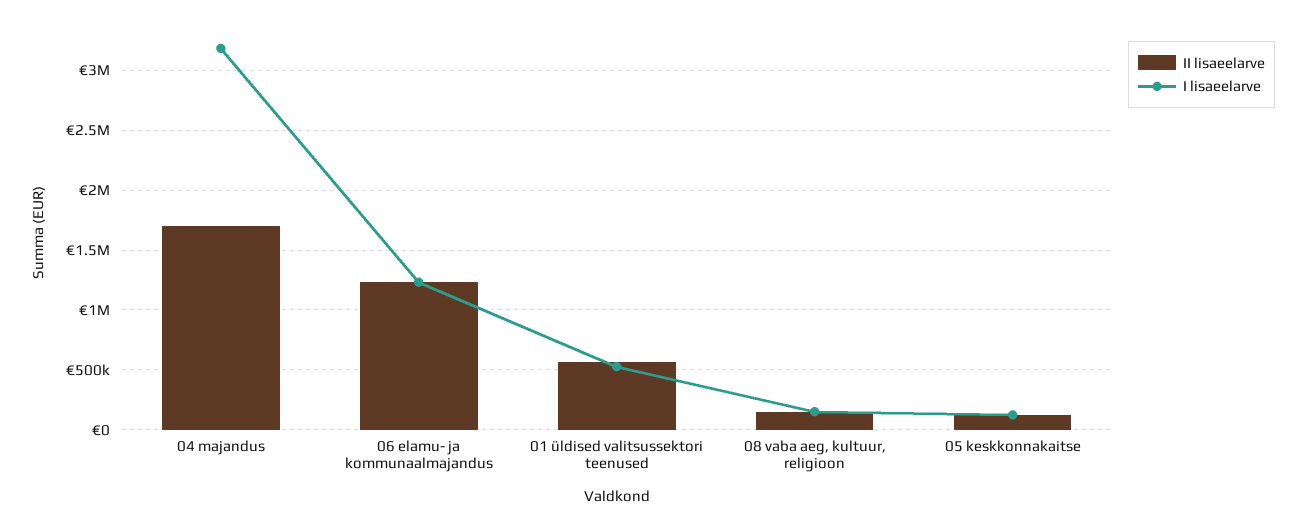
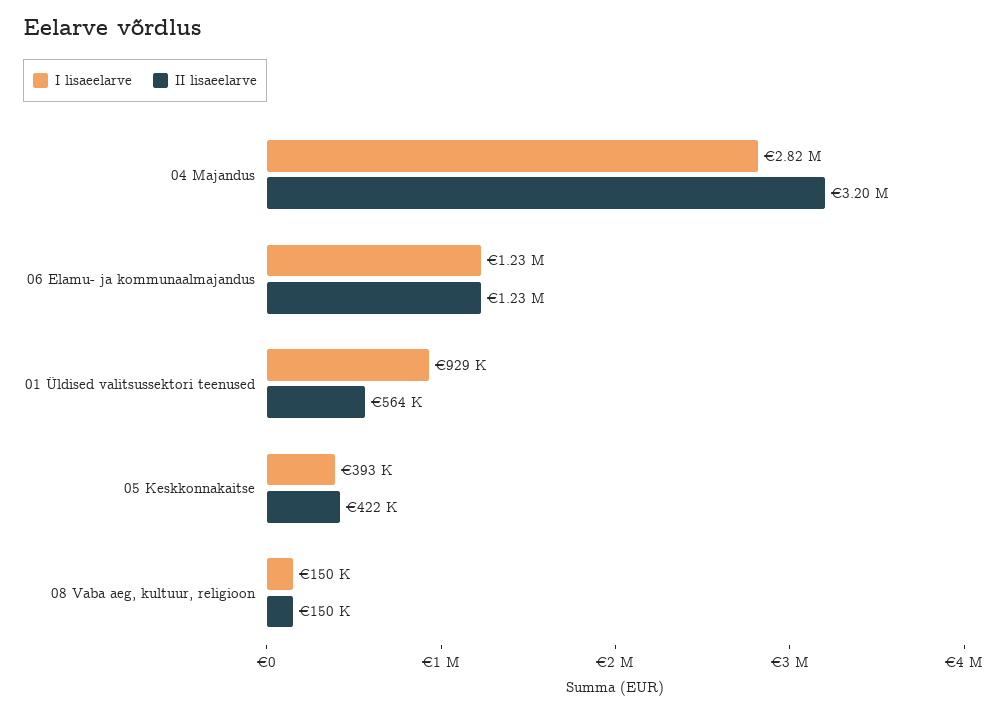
II lisaeelarve, 04 majandus: 1700000 -> 3200000
I lisaeelarve, 04 majandus: 3200000 -> 2820000
I lisaeelarve, 01 üldised valitsussektori teenused: 500000 -> 929000
II lisaeelarve, 05 keskkonnakaitse: 100000 -> 422000
I lisaeelarve, 05 keskkonnakaitse: 100000 -> 393000

